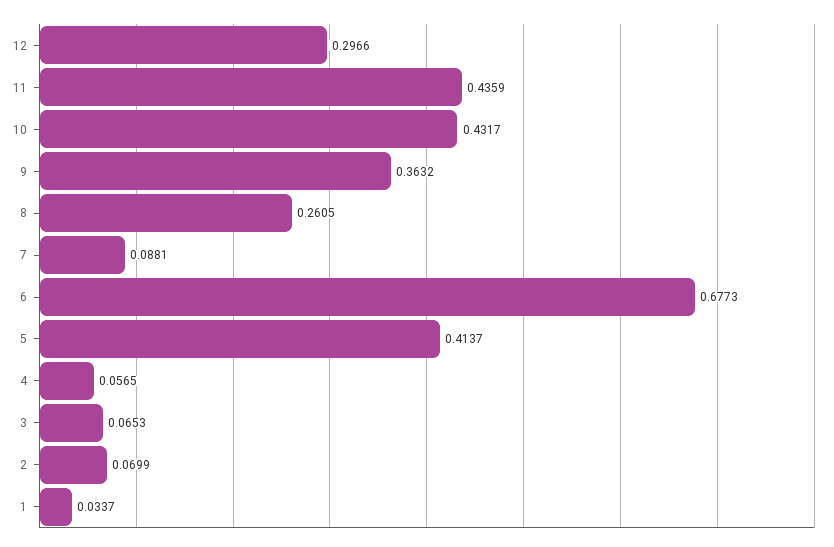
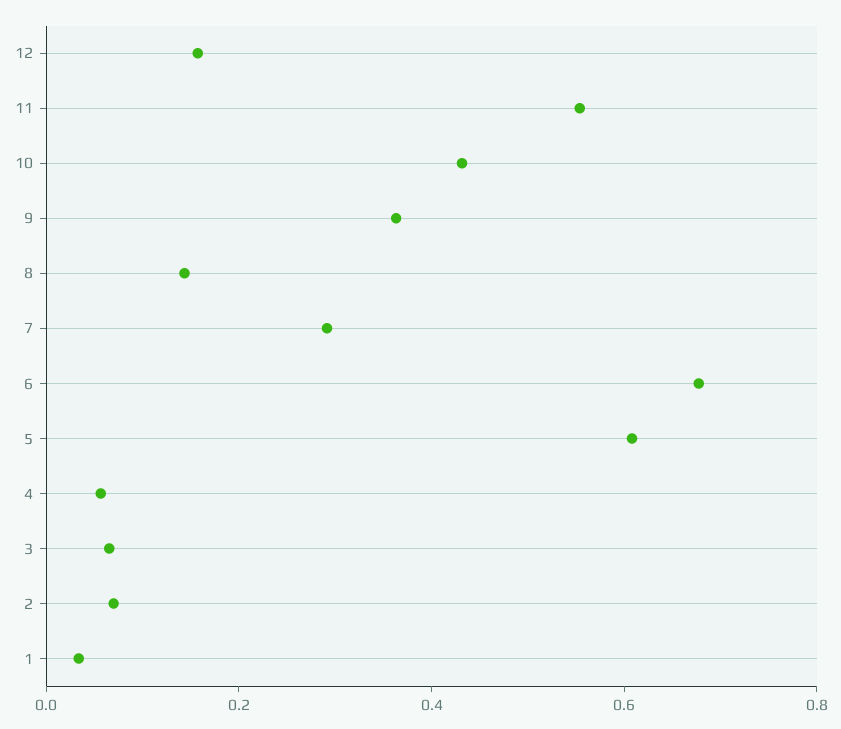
12: 0.2966 -> 0.15
11: 0.4359 -> 0.55
8: 0.2605 -> 0.15
7: 0.0881 -> 0.3
5: 0.4137 -> 0.6

